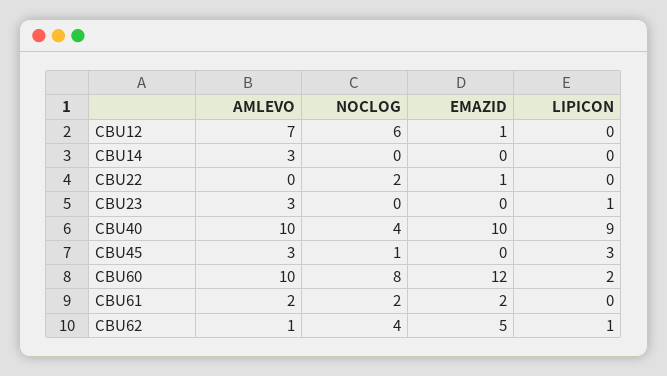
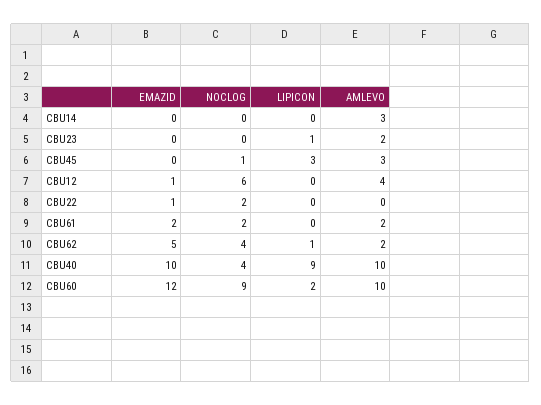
AMLEVO, CBU12: 7 -> 4
AMLEVO, CBU23: 3 -> 2
NOCLOG, CBU60: 8 -> 9
AMLEVO, CBU62: 1 -> 2

